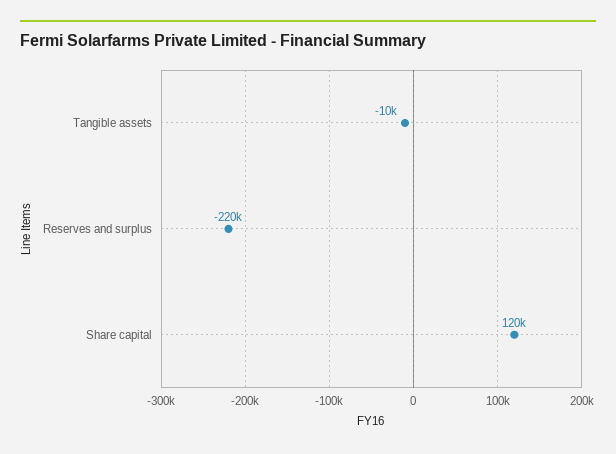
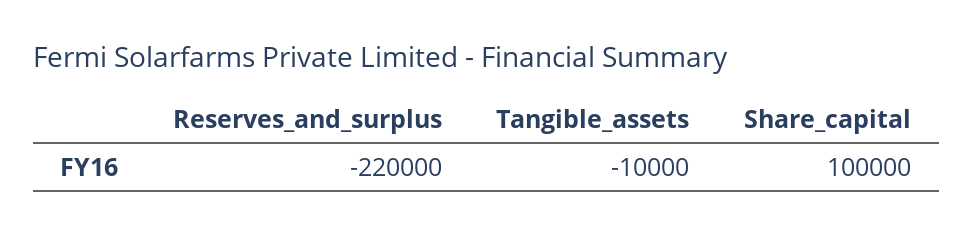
Share capital: 120000 -> 100000

